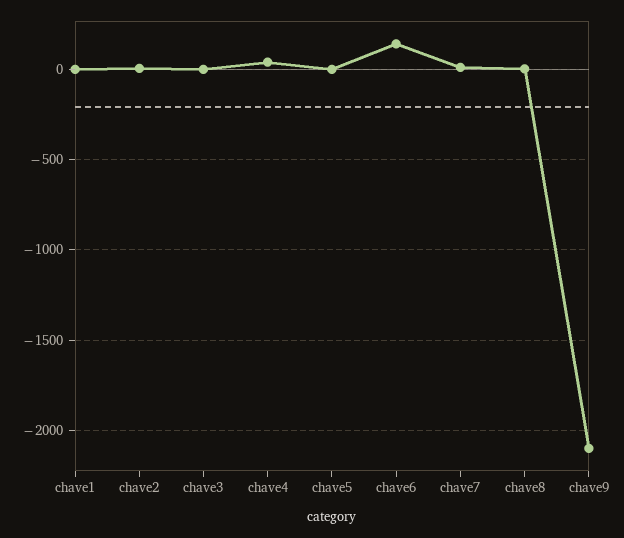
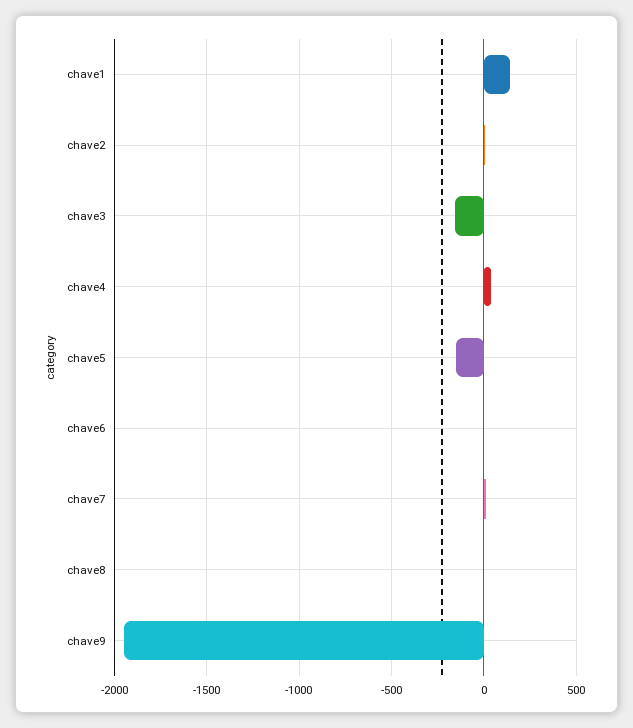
chave1: 0 -> 150
chave3: 0 -> -150
chave5: 0 -> -150
chave6: 150 -> 0
chave9: -2100 -> -1950

